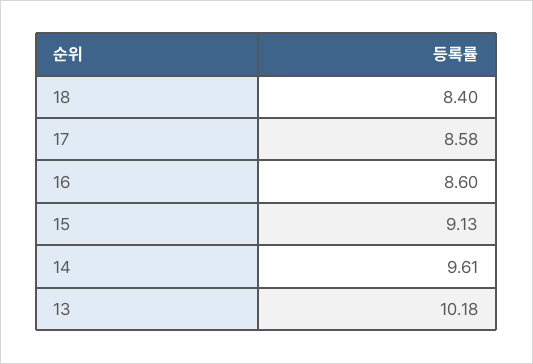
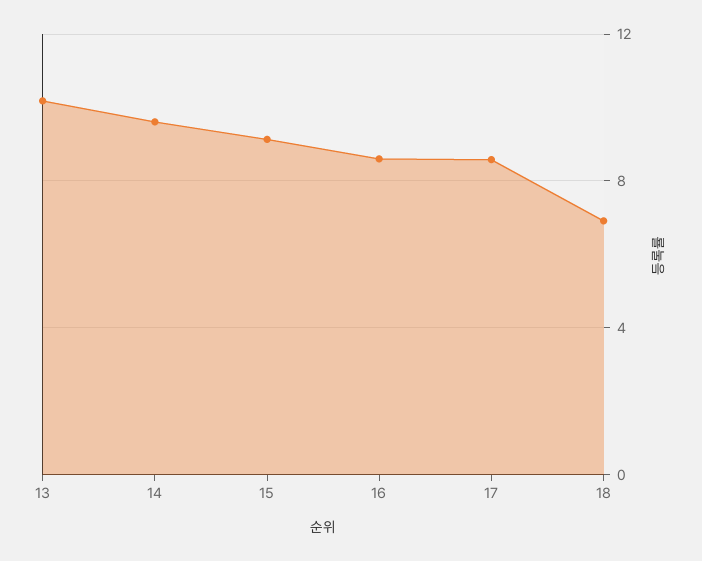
18: 8.4 -> 7

